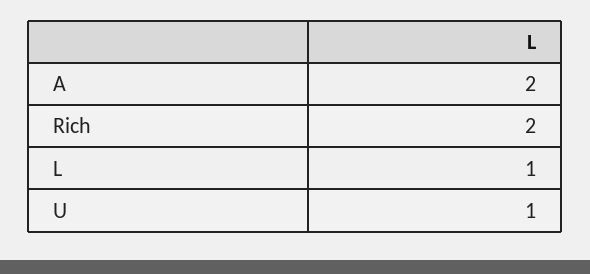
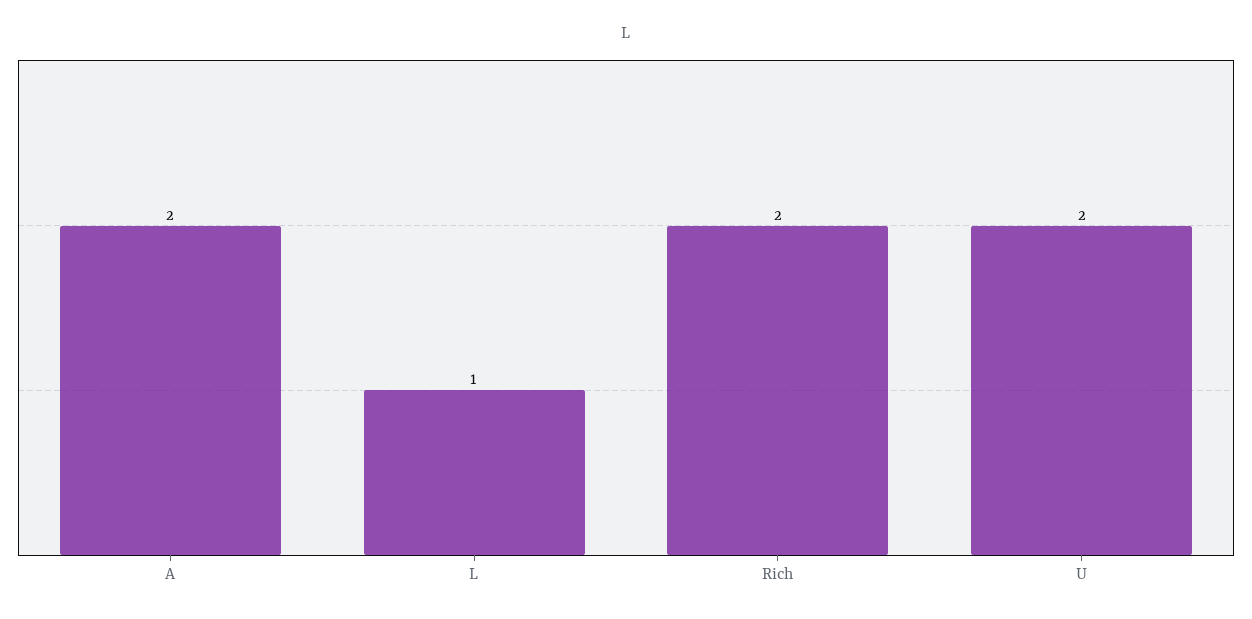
U: 1 -> 2

